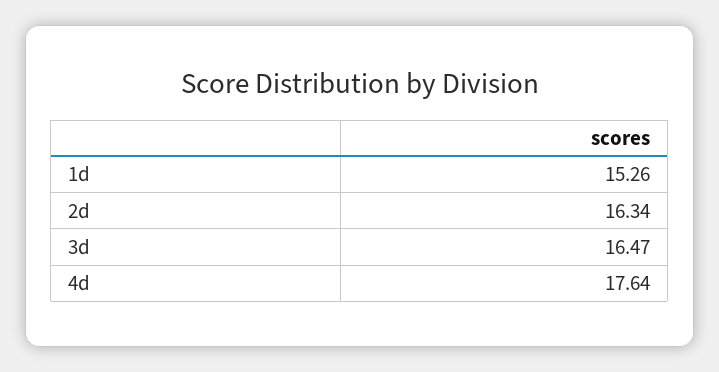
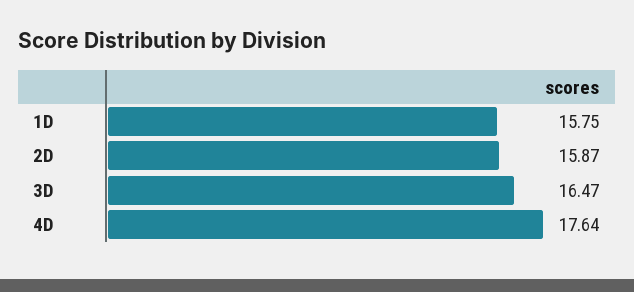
1d: 15.26 -> 15.75
2d: 16.34 -> 15.87

